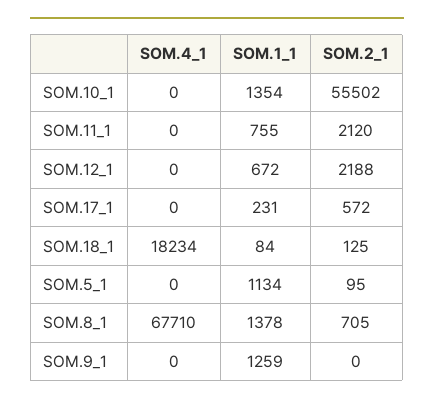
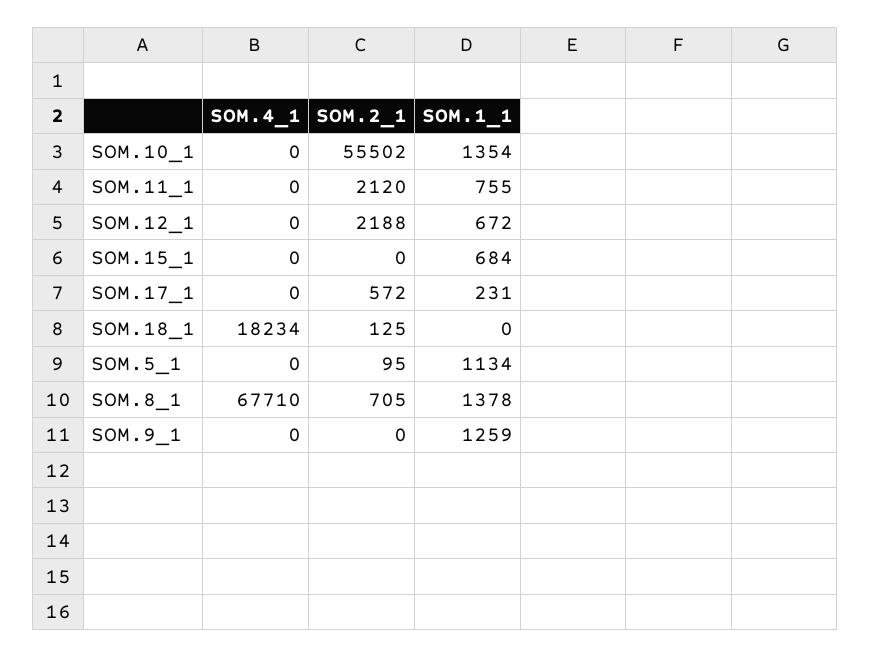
SOM.1_1, SOM.18_1: 84 -> 0
SOM.4_1, SOM.15_1: none -> 0
SOM.2_1, SOM.15_1: none -> 0
SOM.1_1, SOM.15_1: none -> 684

